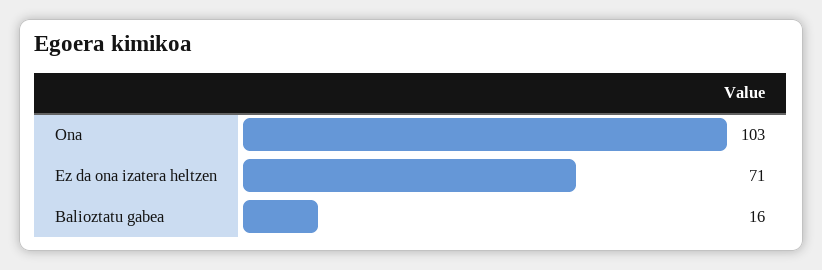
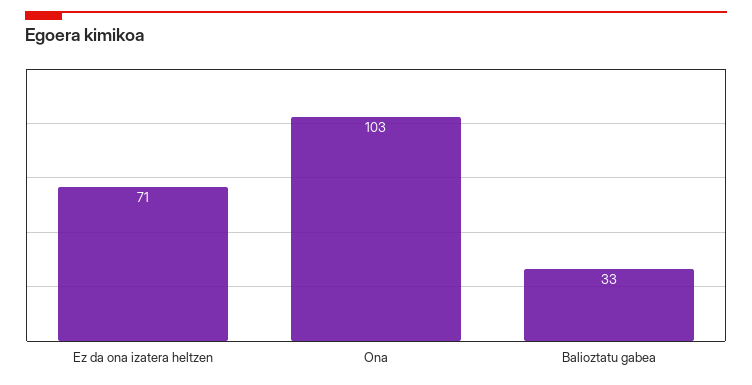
Balioztatu gabea: 16 -> 33

